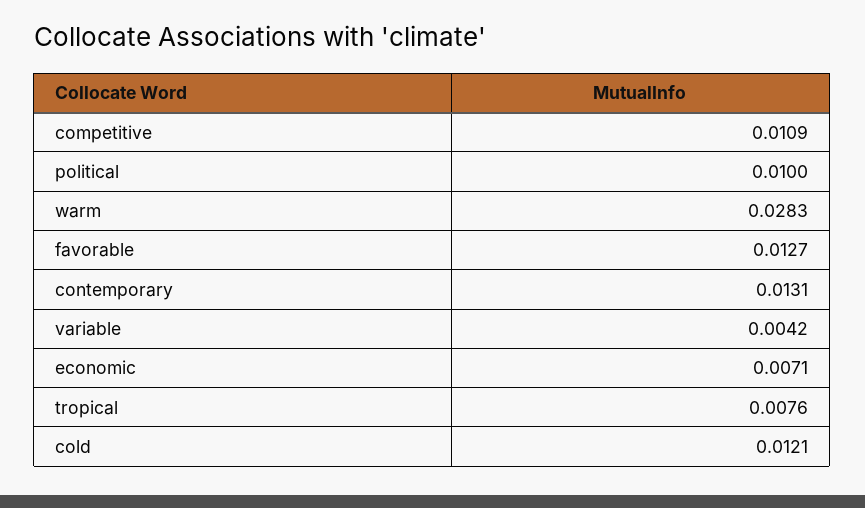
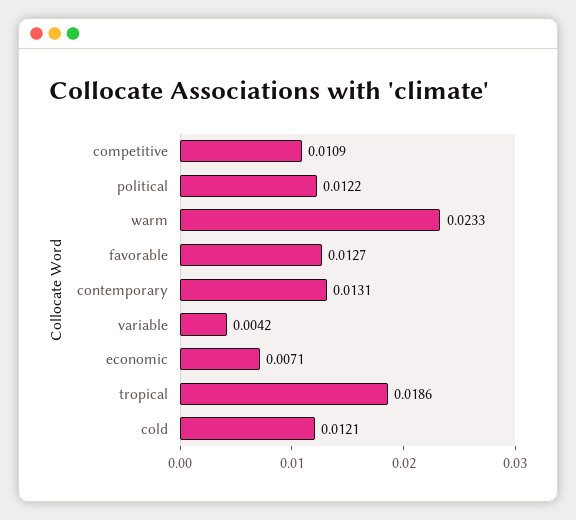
political: 0.01 -> 0.0122
warm: 0.0283 -> 0.0233
tropical: 0.0076 -> 0.0186

